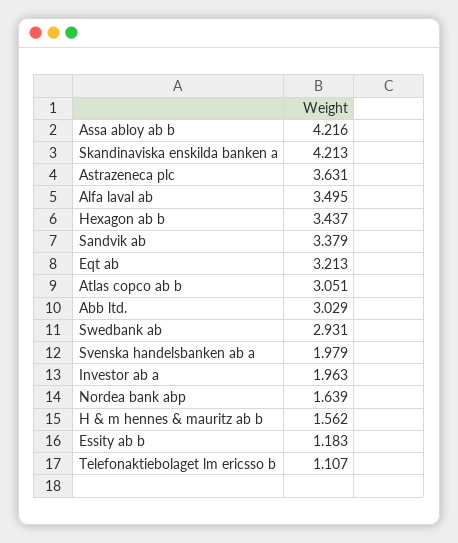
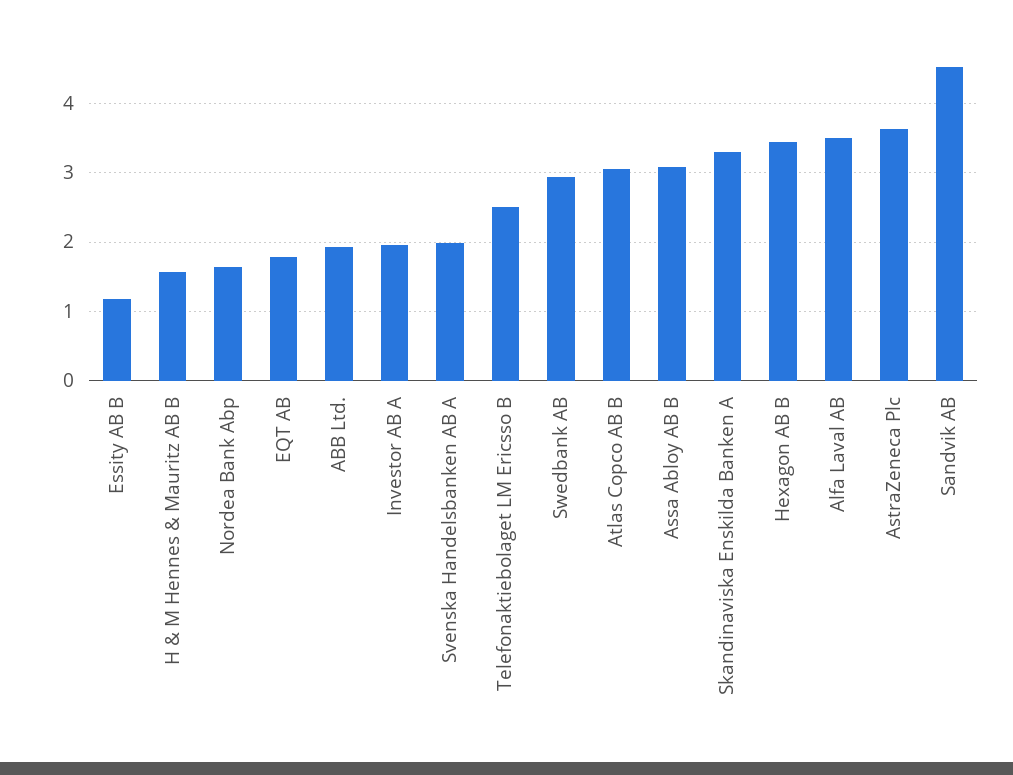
Assa abloy ab b: 4.216 -> 3.1
Skandinaviska enskilda banken a: 4.213 -> 3.3
Sandvik ab: 3.379 -> 4.5
Eqt ab: 3.213 -> 1.8
Abb ltd.: 3.029 -> 1.9
Telefonaktiebolaget lm ericsso b: 1.107 -> 2.5

